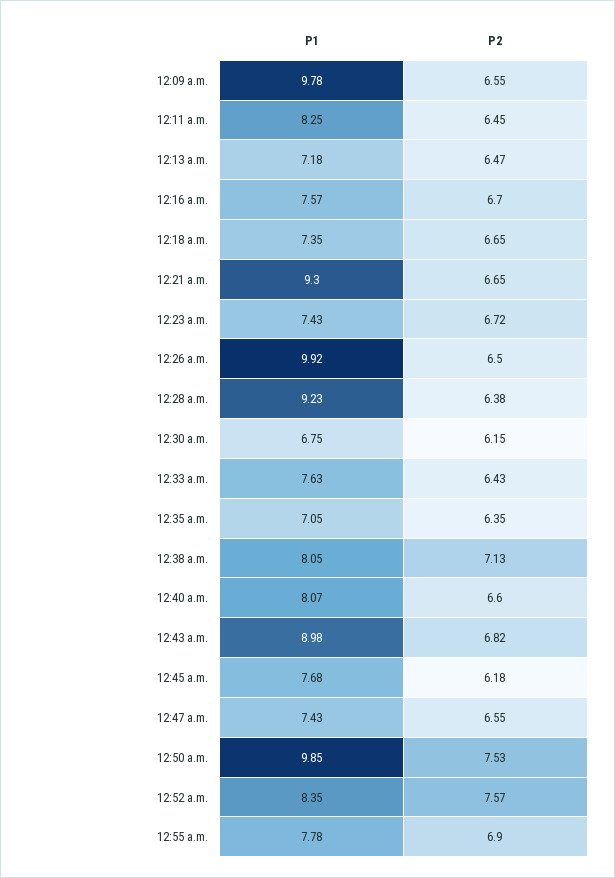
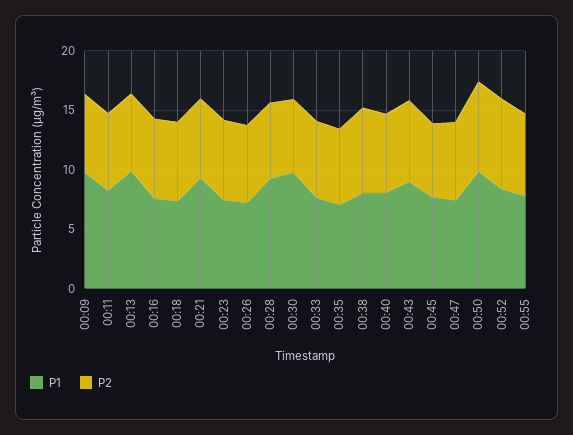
P1, 12:13 a.m.: 7.18 -> 10
P1, 12:26 a.m.: 9.92 -> 7
P1, 12:30 a.m.: 6.75 -> 10

